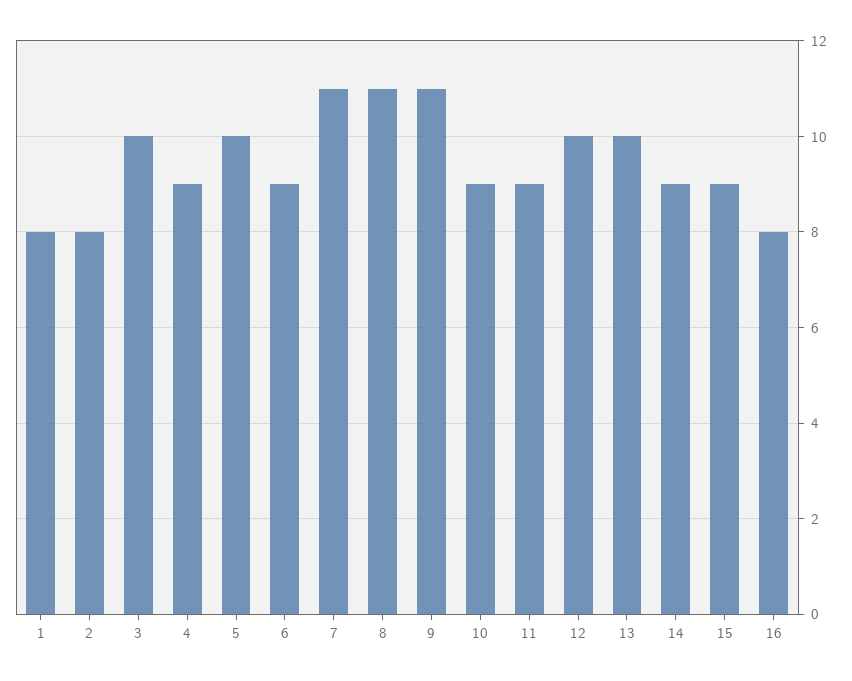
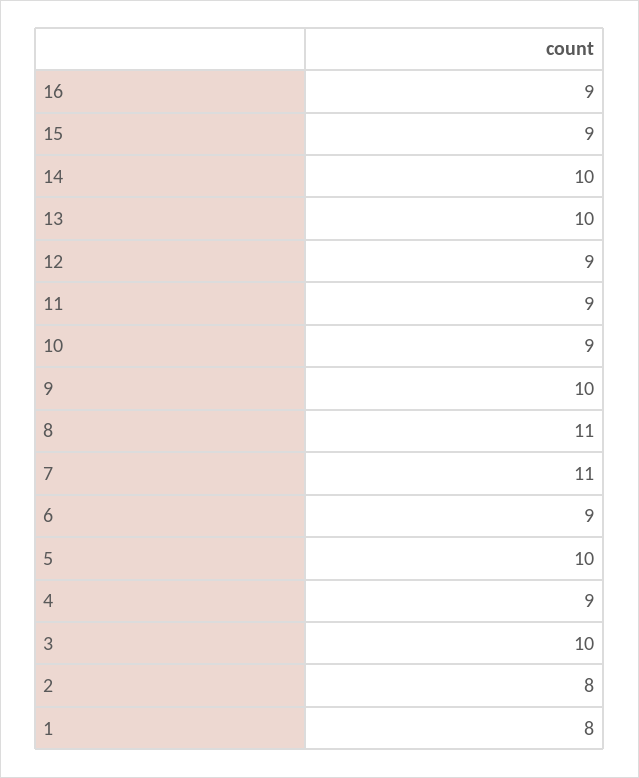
9: 11 -> 10
12: 10 -> 9
14: 9 -> 10
16: 8 -> 9

